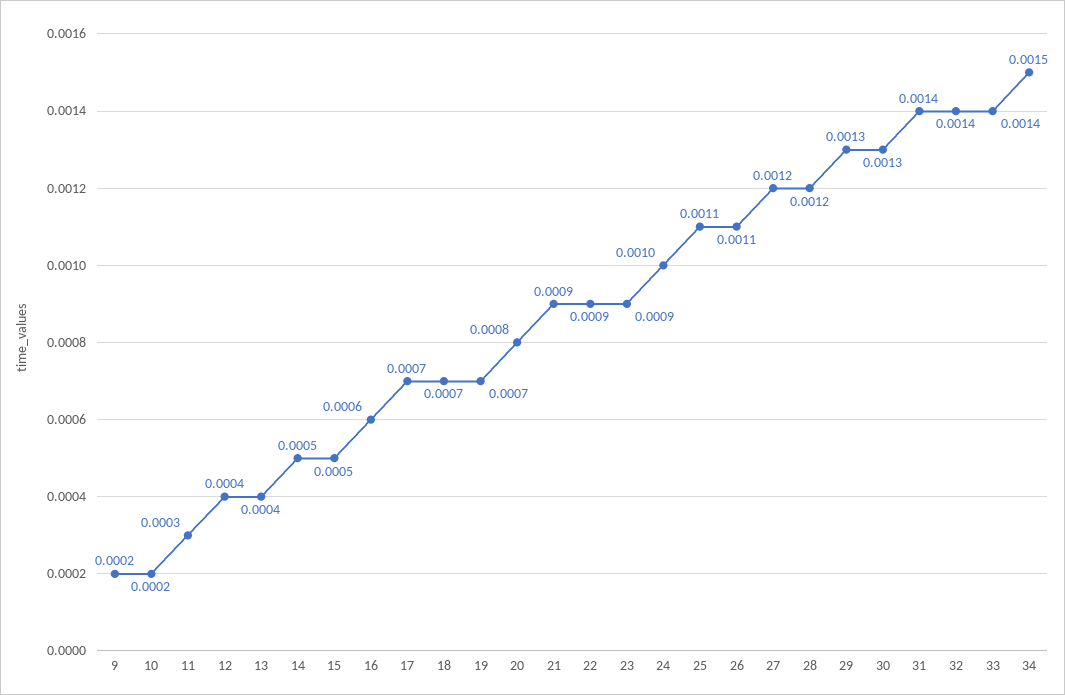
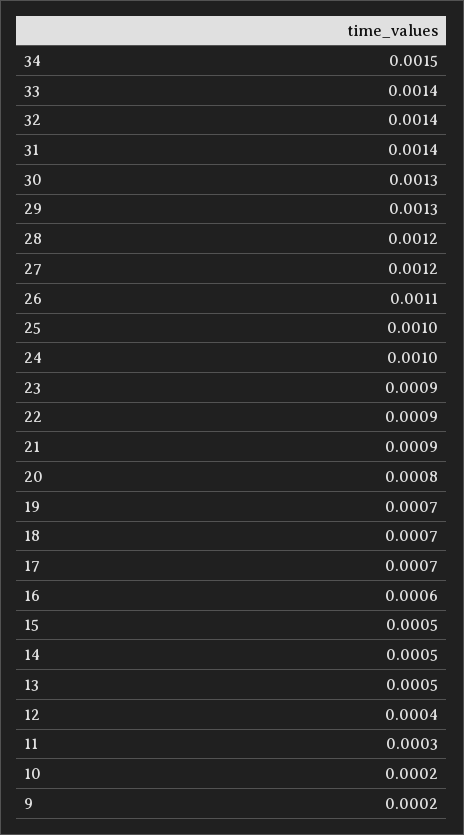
13: 0.0004 -> 0.0005
25: 0.0011 -> 0.001

